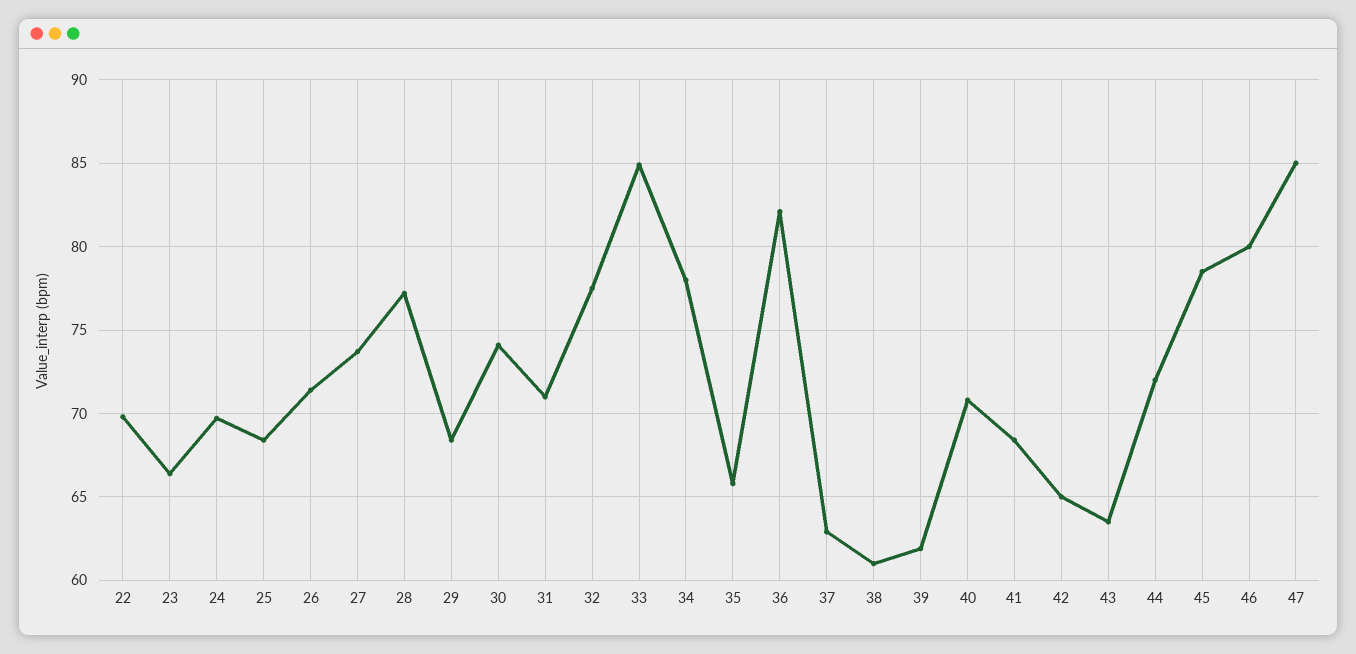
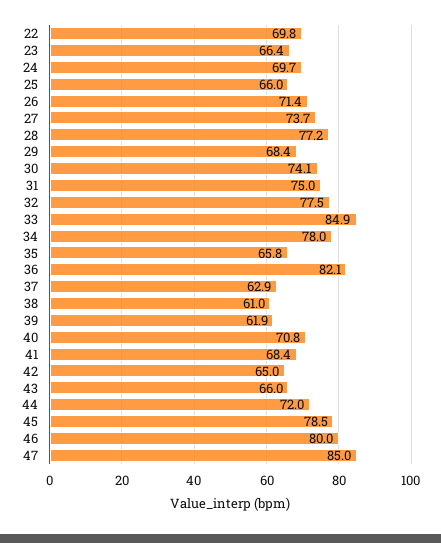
25: 68.5 -> 66
31: 71 -> 75
43: 63.5 -> 66

